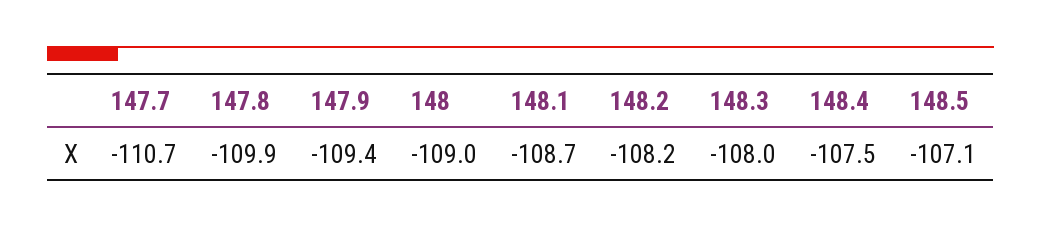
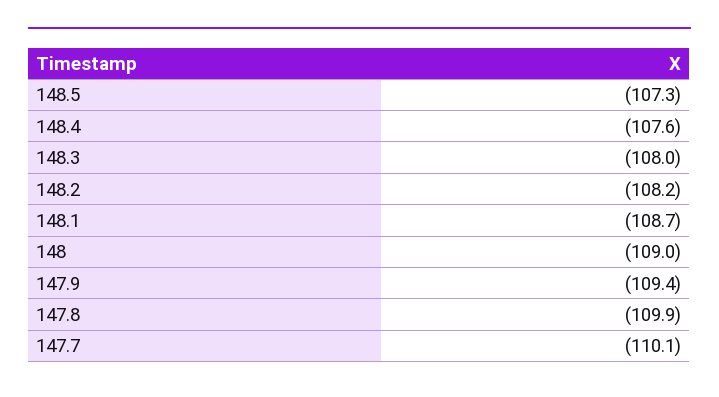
147.7: -110.7 -> -110.1
148.4: -107.5 -> -107.6
148.5: -107.1 -> -107.3

